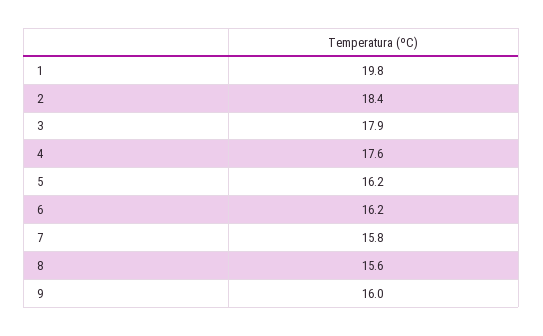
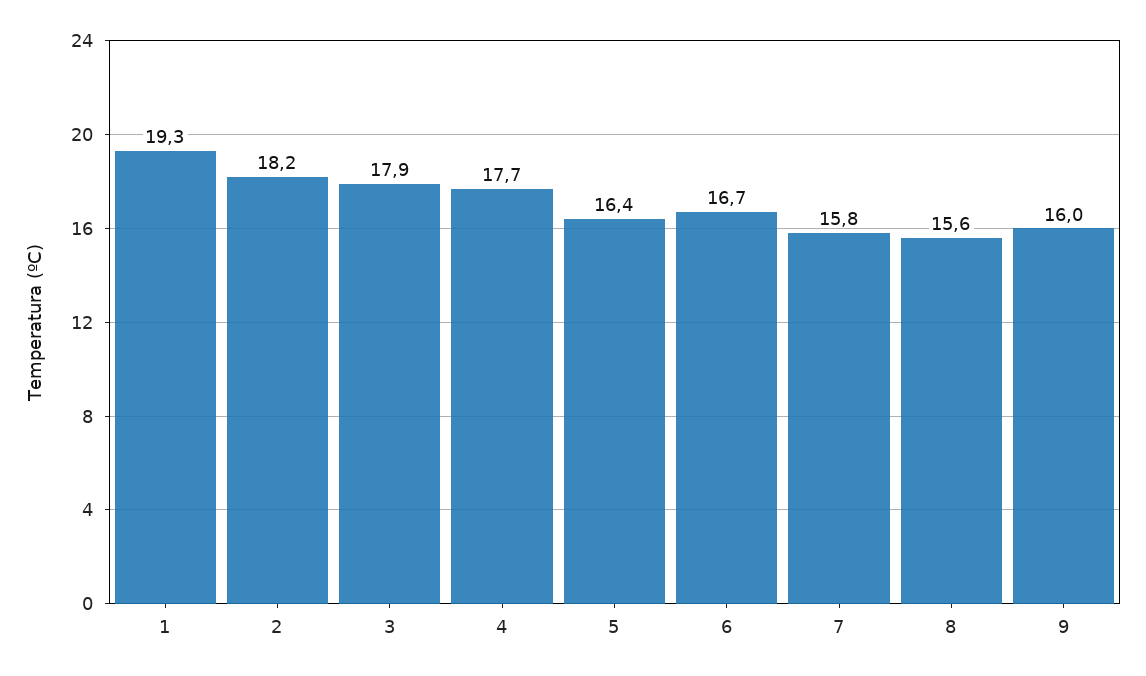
1: 19.8 -> 19.3
2: 18.4 -> 18.2
4: 17.6 -> 17.7
5: 16.2 -> 16.4
6: 16.2 -> 16.7

